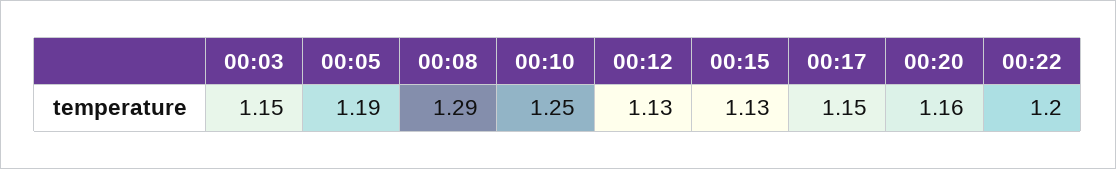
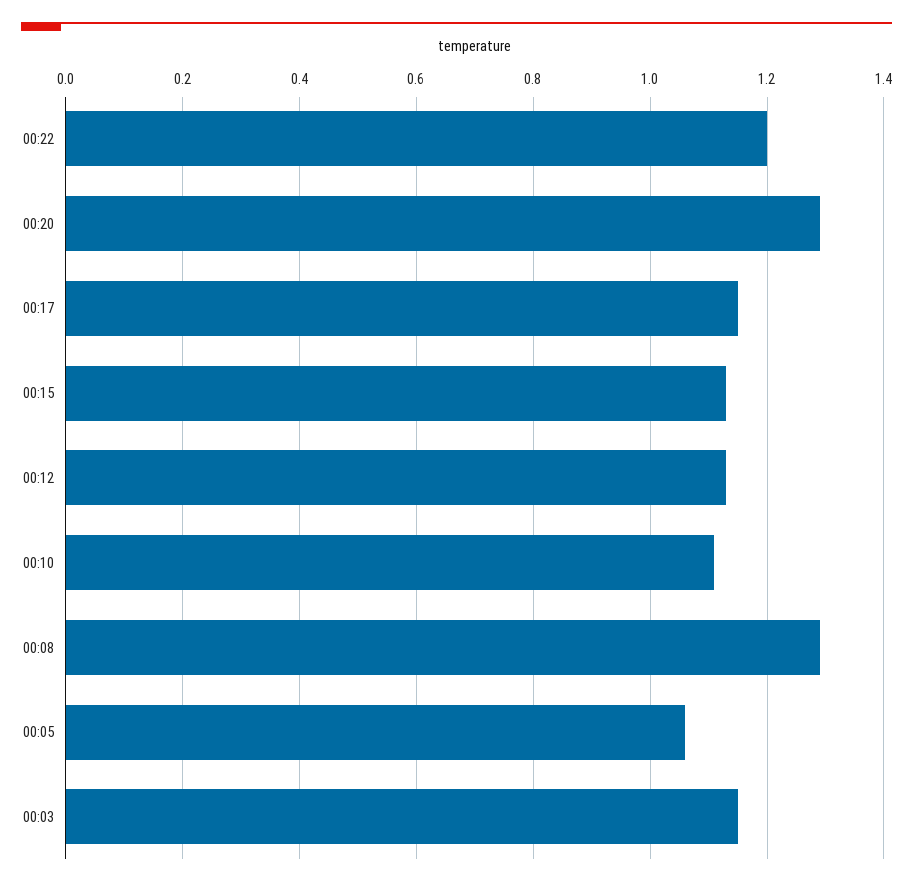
00:05: 1.19 -> 1.05
00:10: 1.25 -> 1.1
00:20: 1.16 -> 1.3

